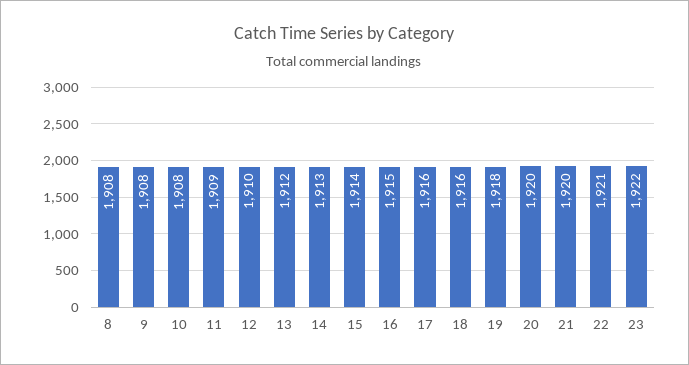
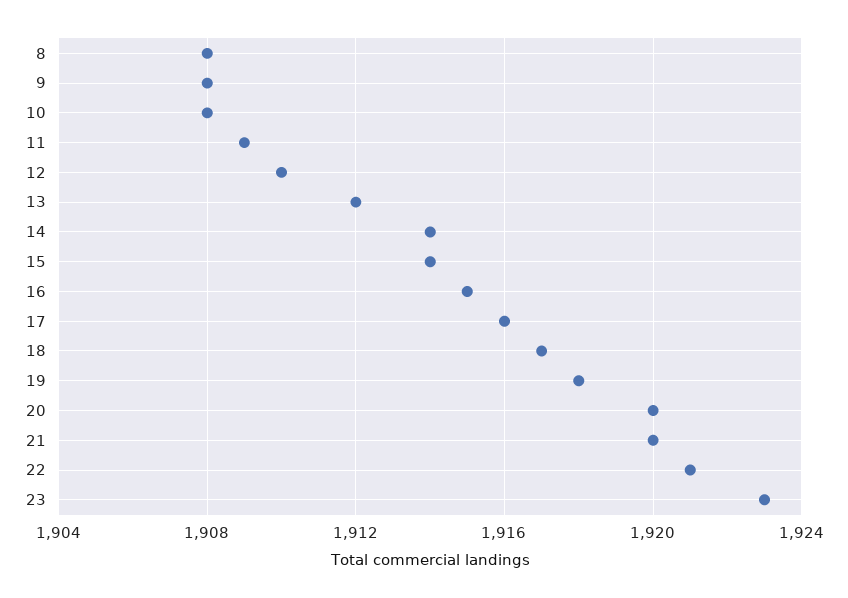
14: 1913 -> 1914
18: 1916 -> 1917
23: 1922 -> 1923

